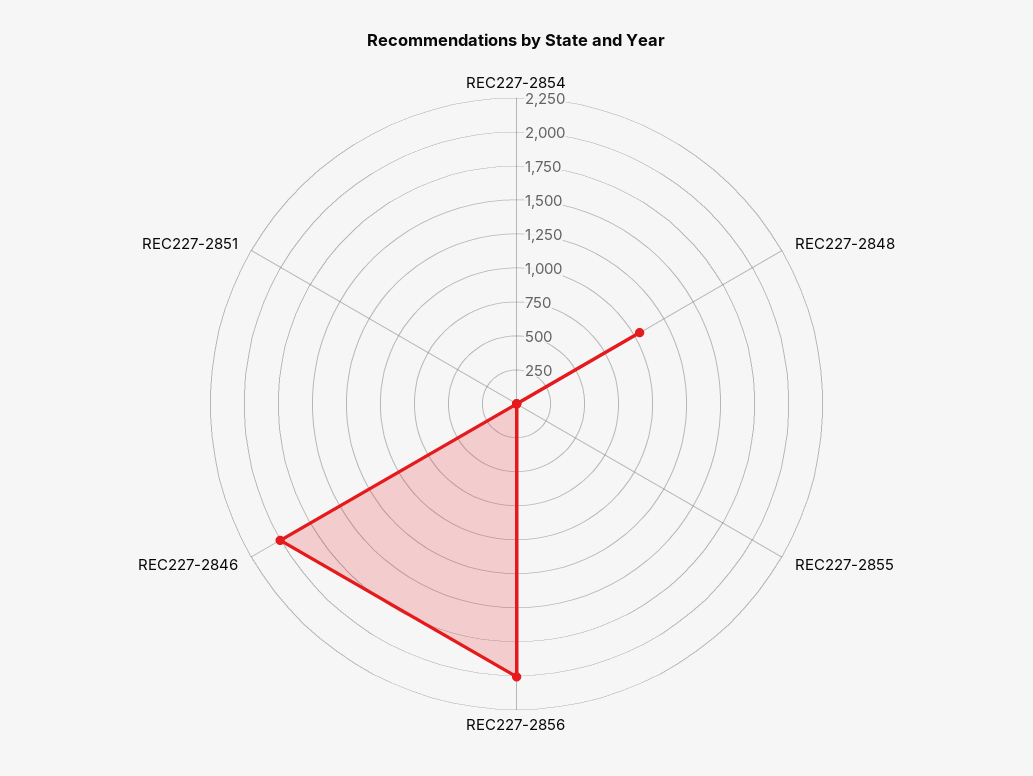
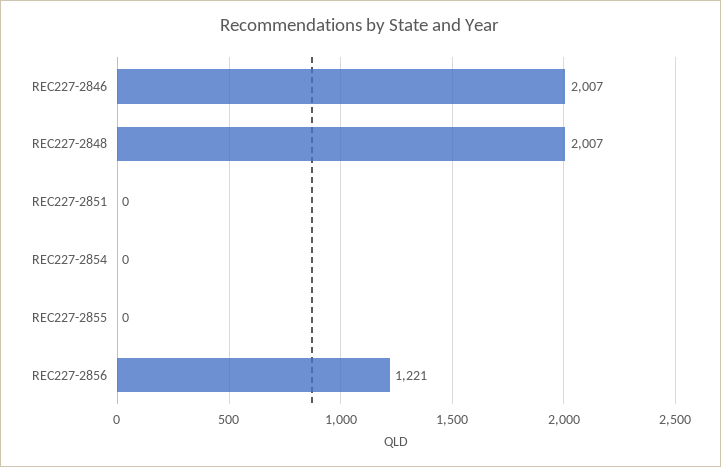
REC227-2848: 1000 -> 2007
REC227-2856: 2000 -> 1221

